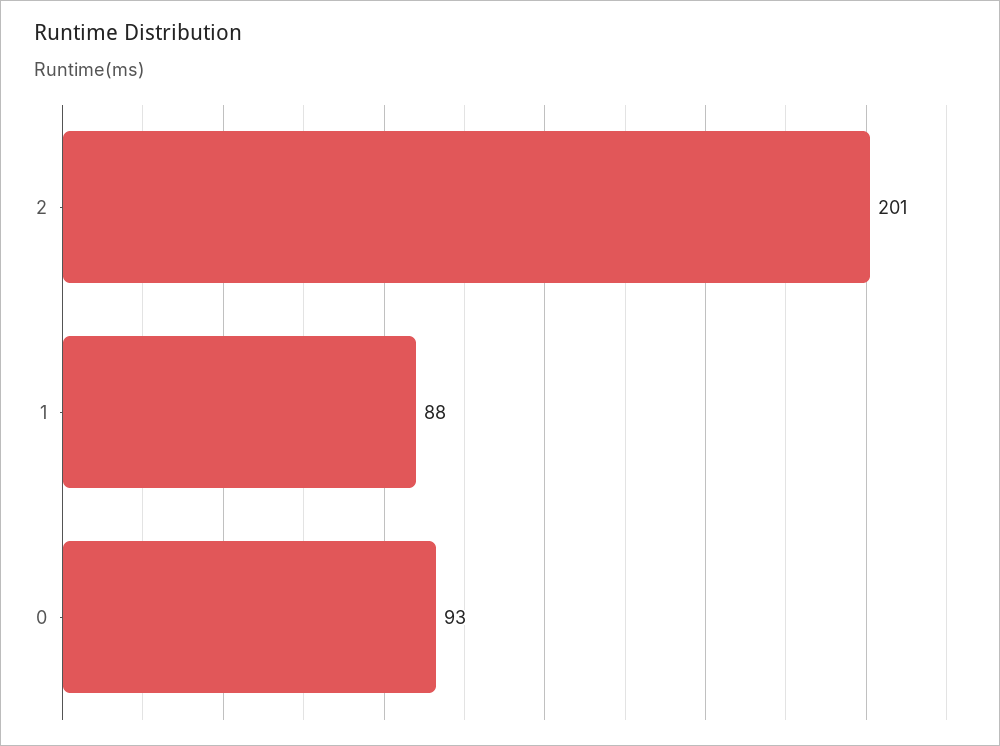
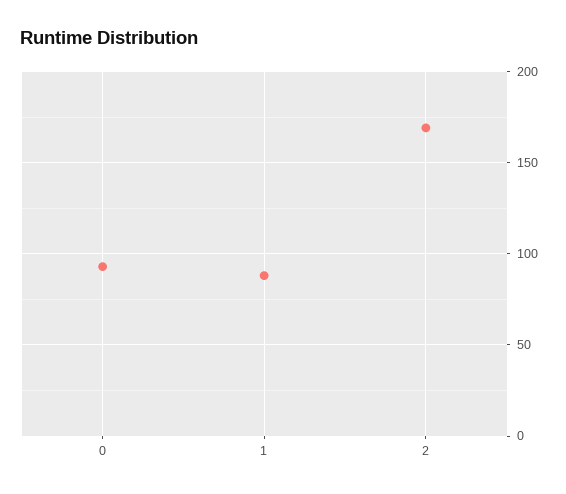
2: 201 -> 170

